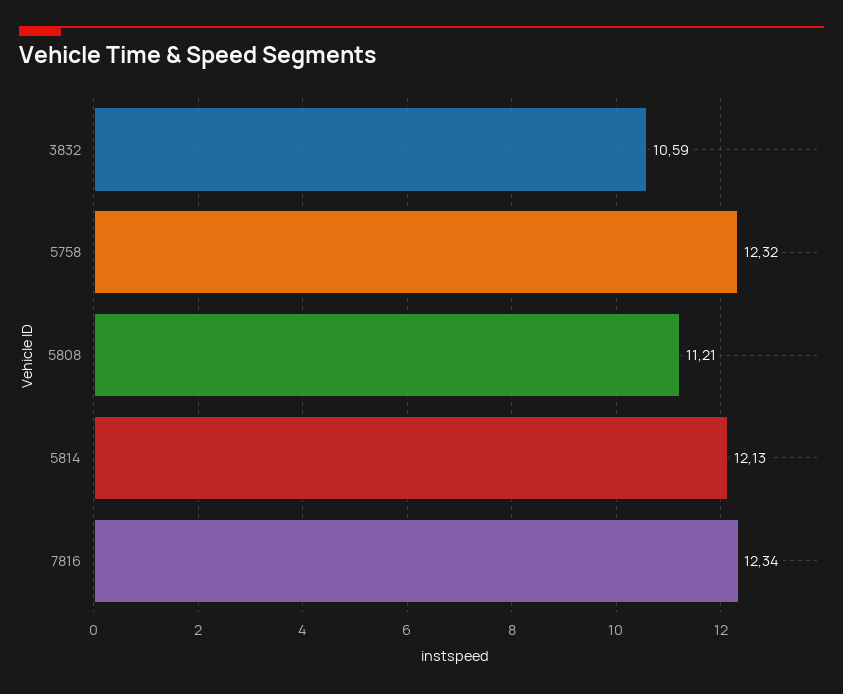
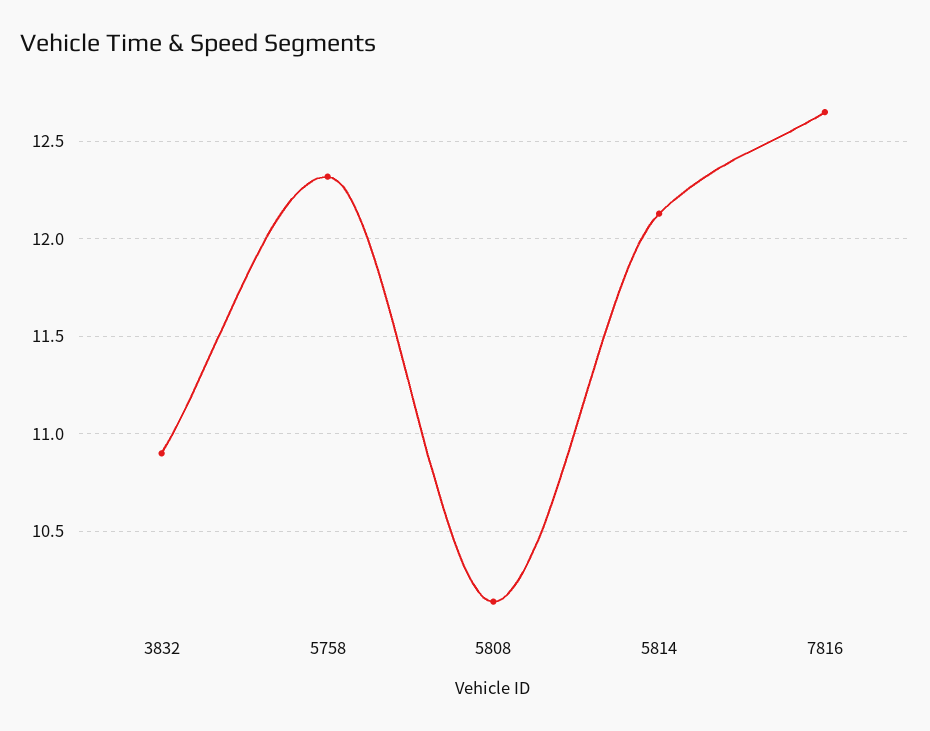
3832: 10.59 -> 10.9
5808: 11.21 -> 10.15
7816: 12.34 -> 12.65

